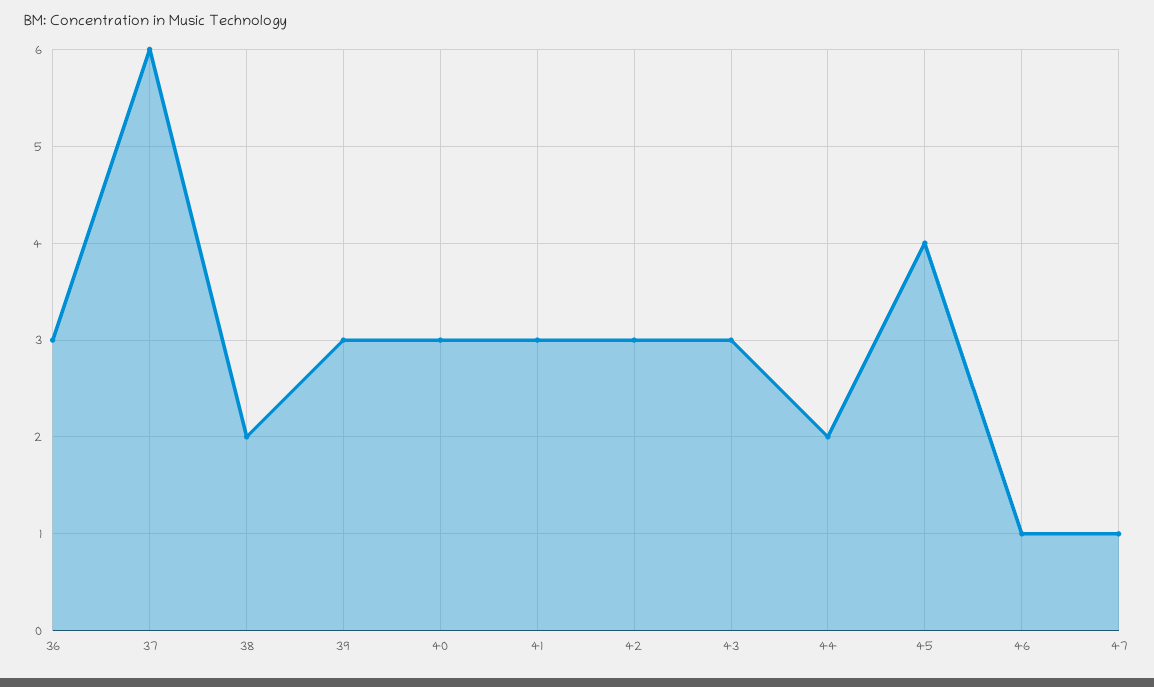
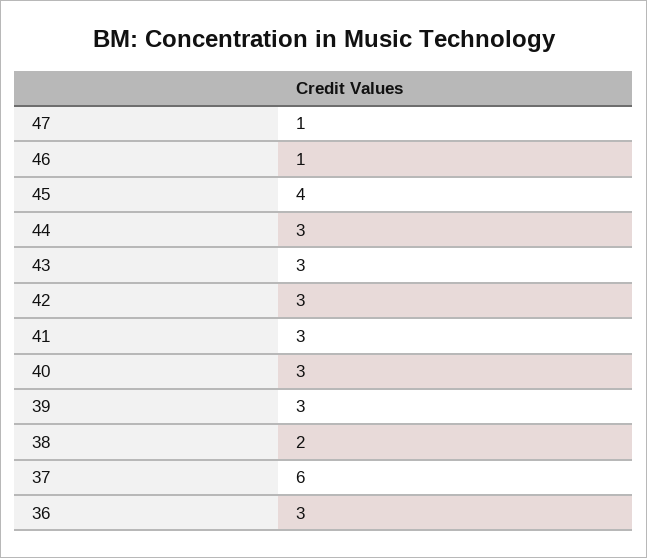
44: 2 -> 3

